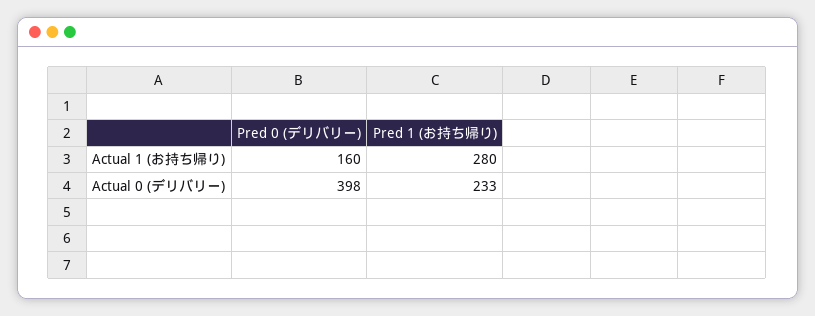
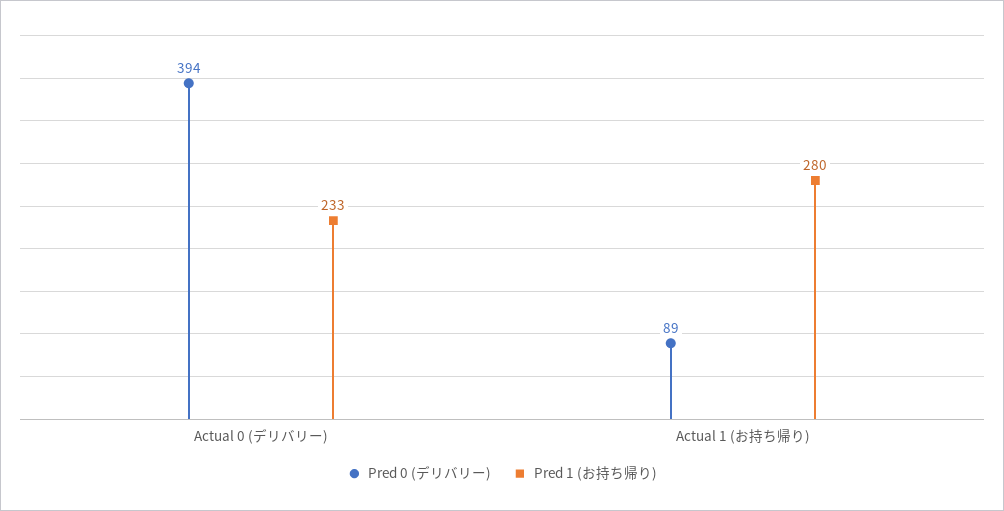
Pred 0 (デリバリー), Actual 1 (お持ち帰り): 160 -> 89
Pred 0 (デリバリー), Actual 0 (デリバリー): 398 -> 394

